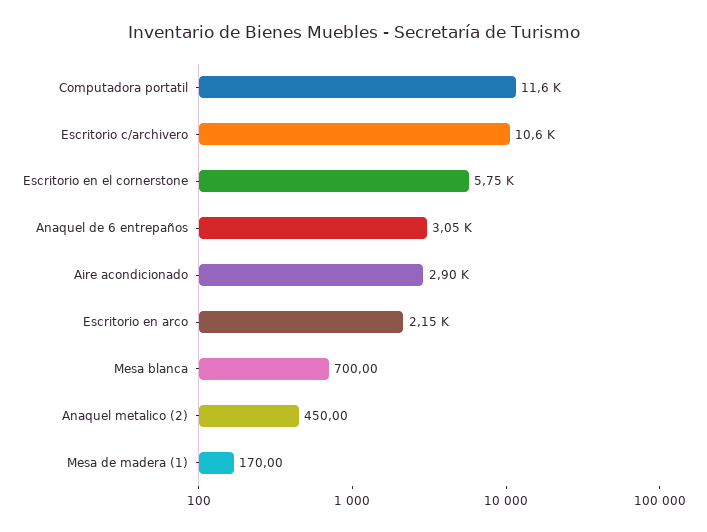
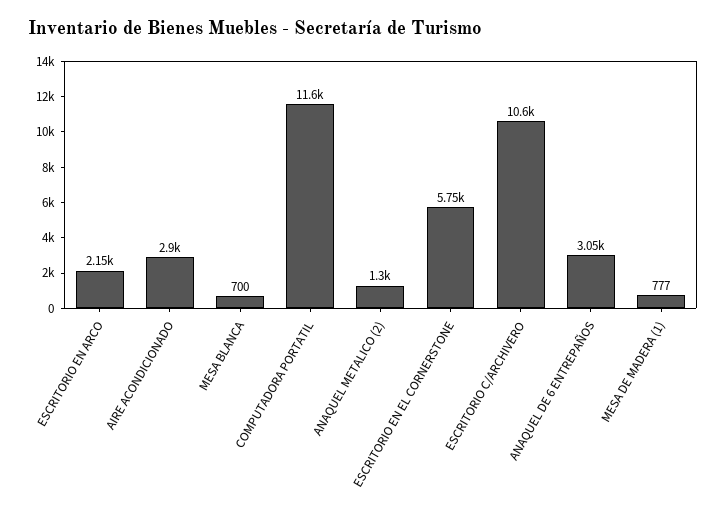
Anaquel metalico (2): 450 -> 1300
Mesa de madera (1): 170 -> 777

